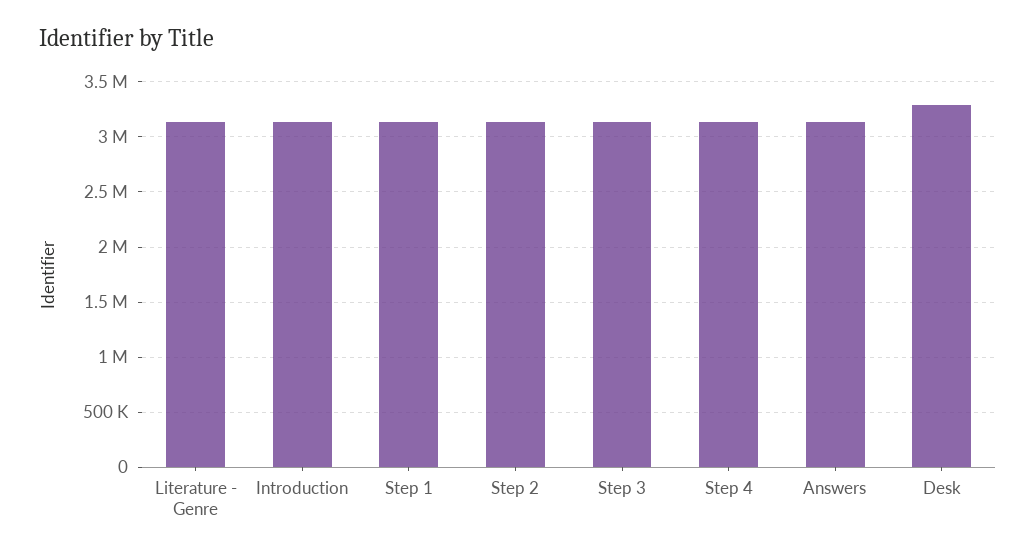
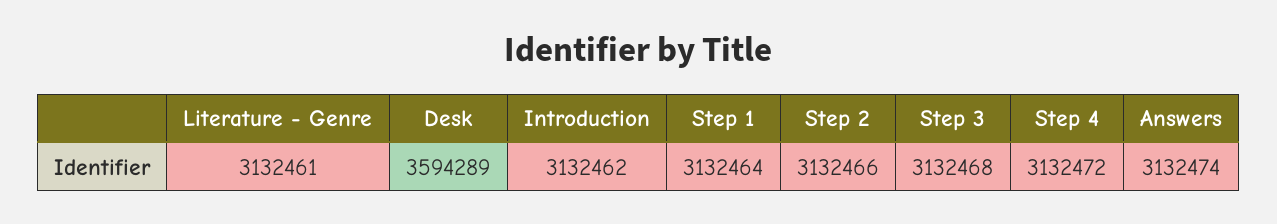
Desk: 3300000 -> 3594289

